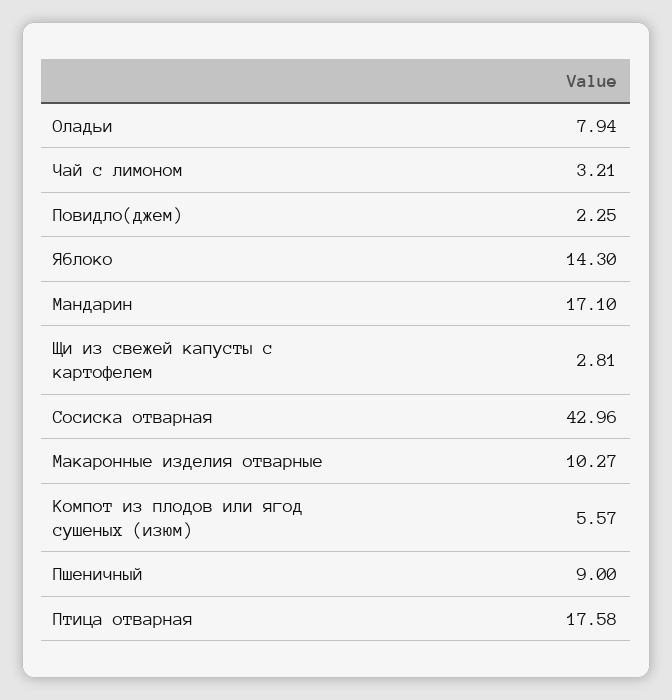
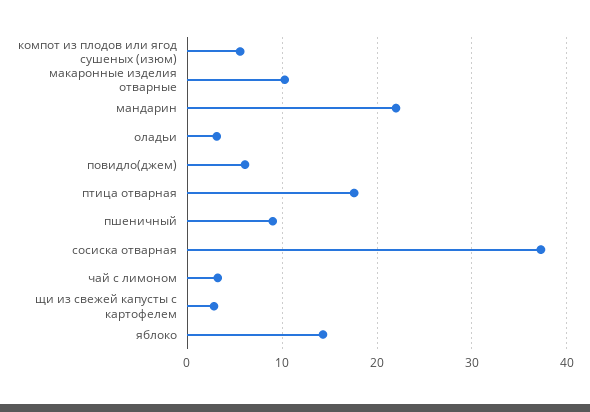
Оладьи: 7.94 -> 3
Повидло(джем): 2.25 -> 6
Мандарин: 17.1 -> 22
Сосиска отварная: 42.96 -> 37

